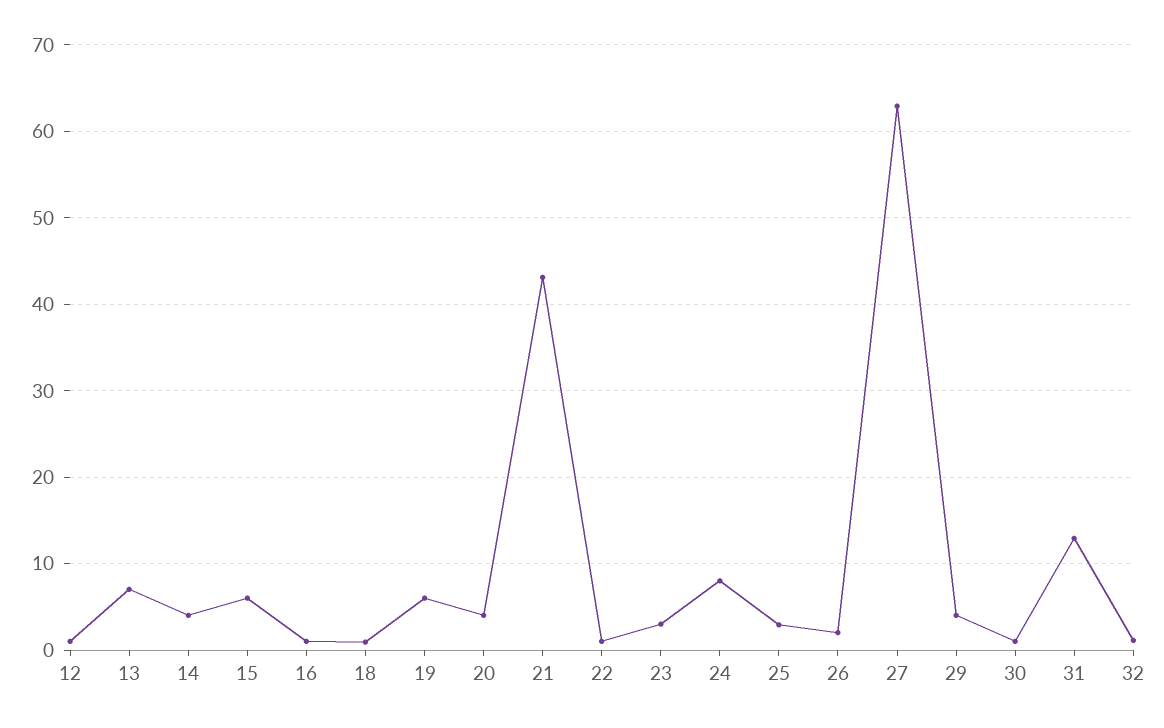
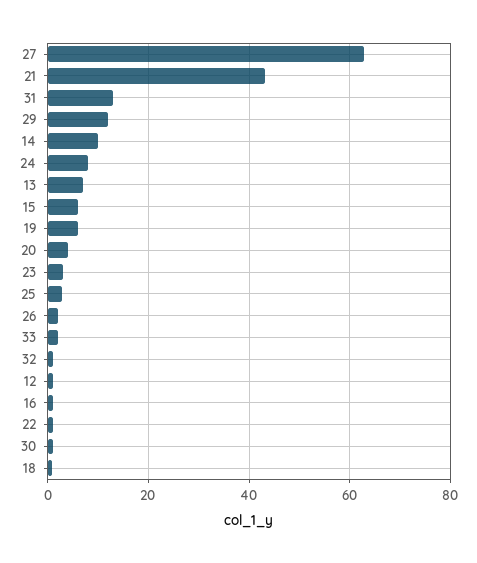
14: 4 -> 10
29: 4 -> 12
33: none -> 2

